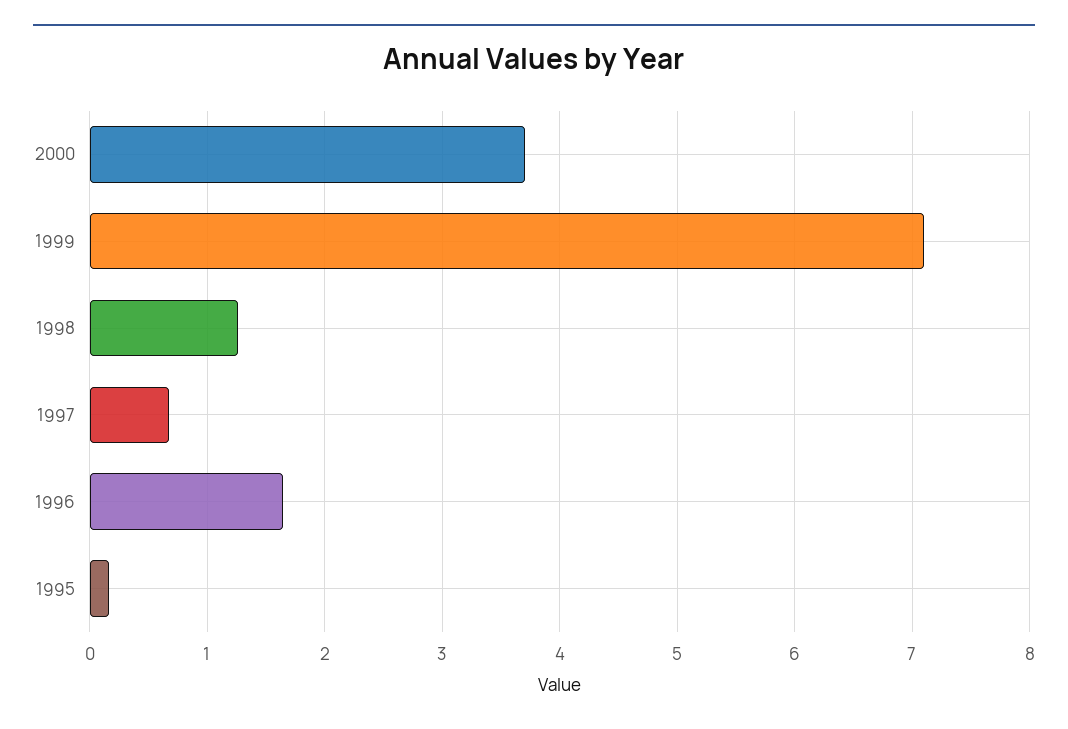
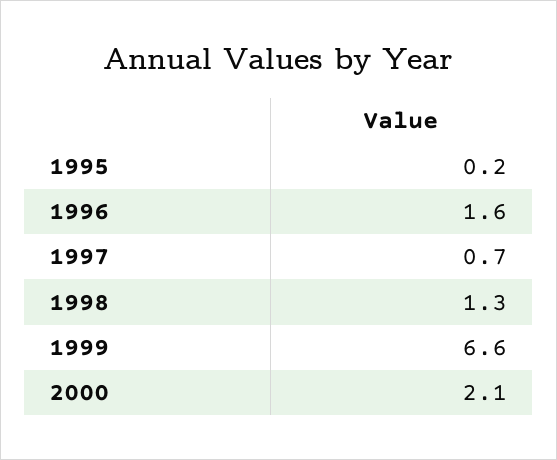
2000: 3.7 -> 2.1
1999: 7.1 -> 6.6

